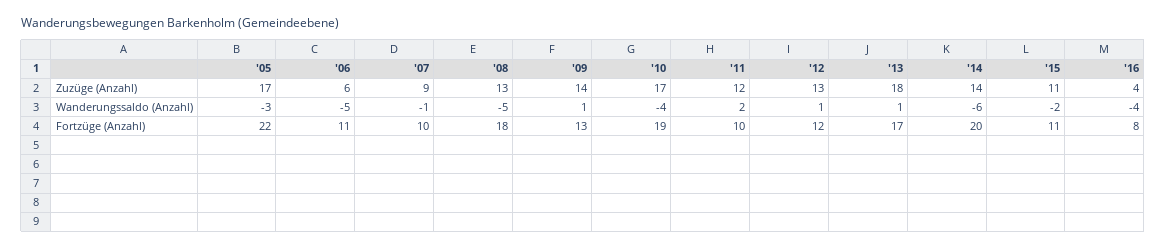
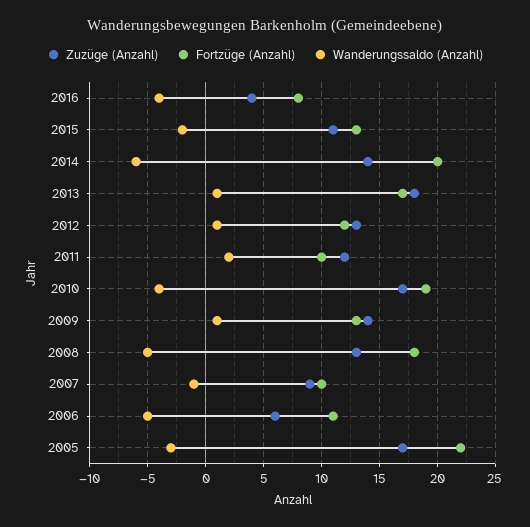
Fortzüge (Anzahl), '15: 11 -> 13

